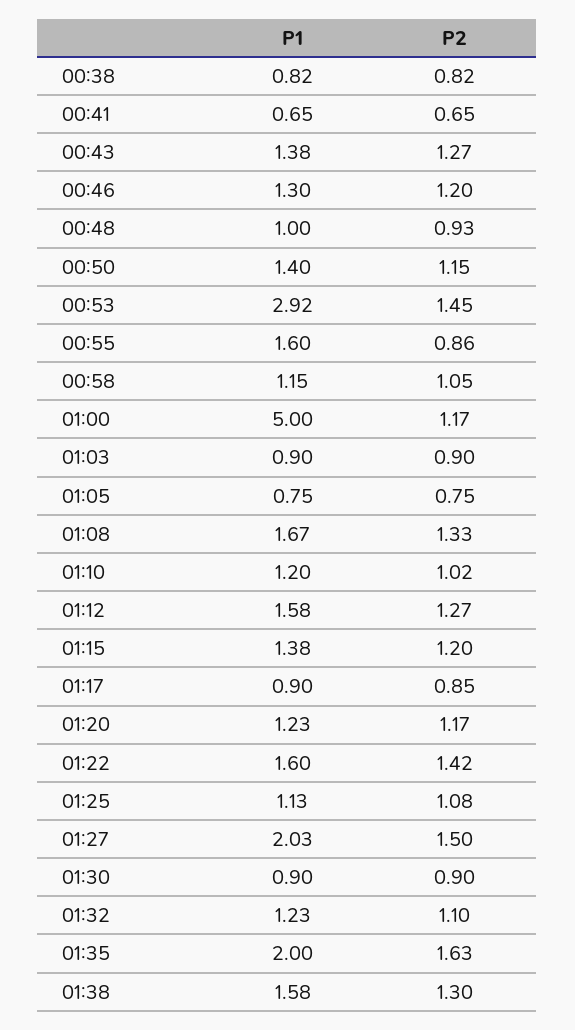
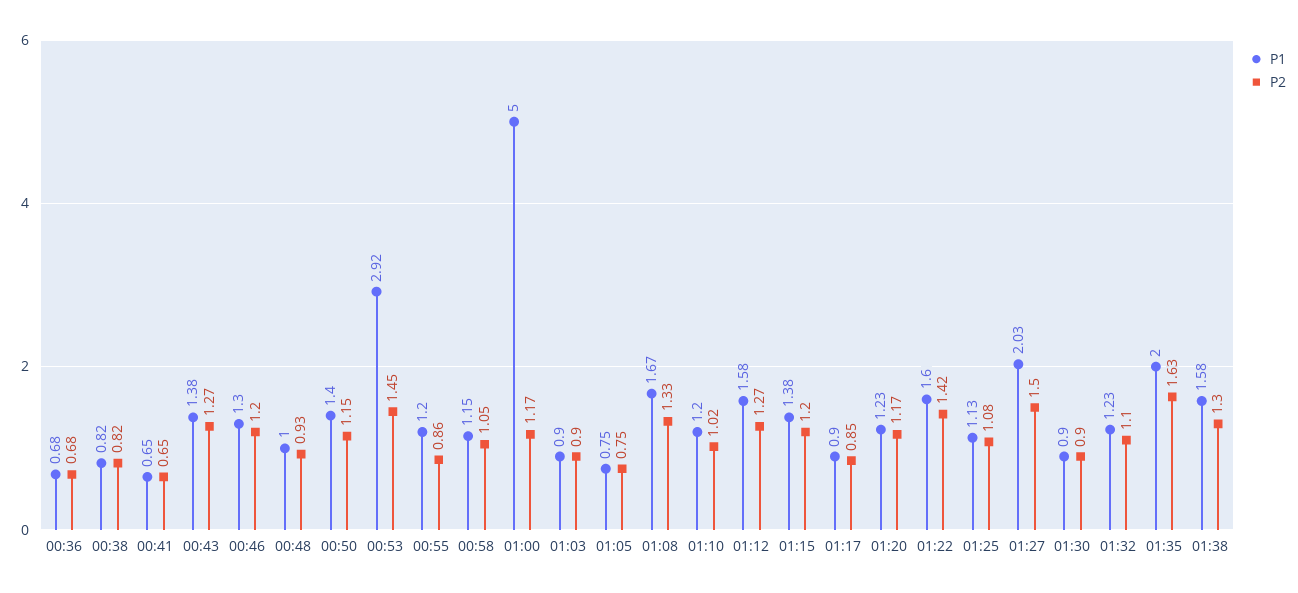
P1, 00:55: 1.6 -> 1.2
P1, 00:36: none -> 0.68
P2, 00:36: none -> 0.68

